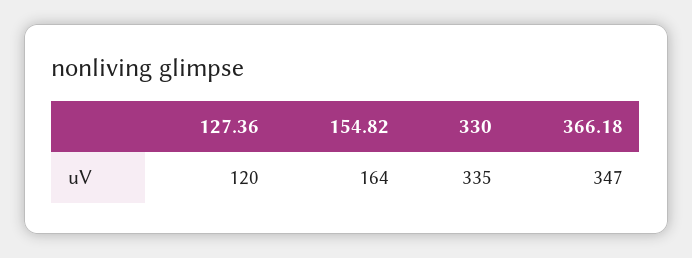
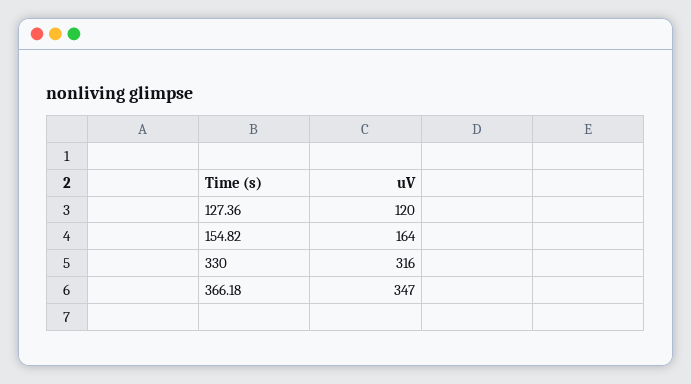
330: 335 -> 316

